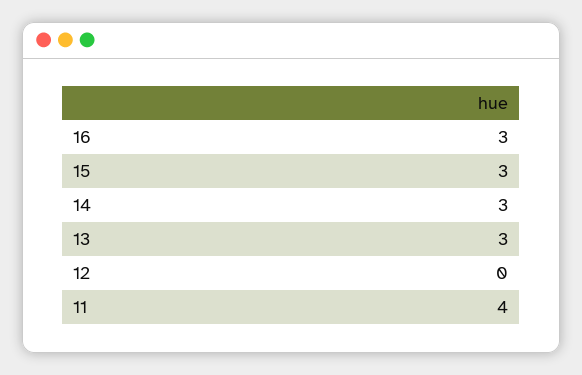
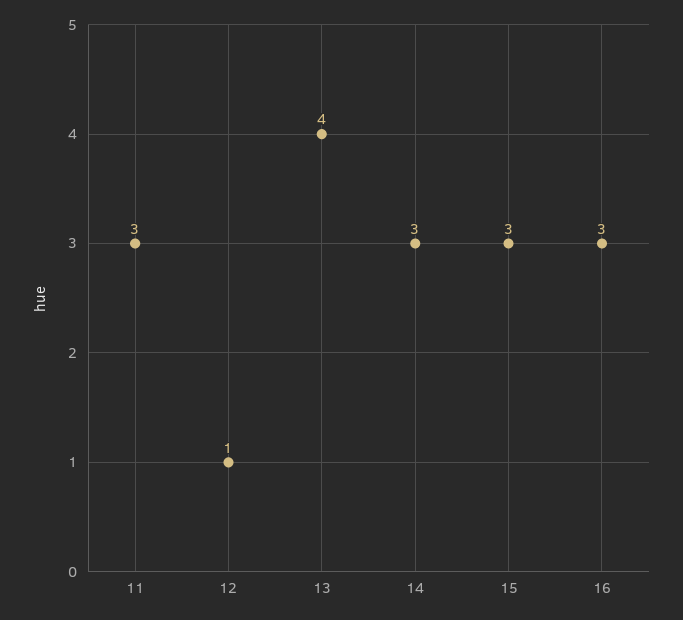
13: 3 -> 4
12: 0 -> 1
11: 4 -> 3

